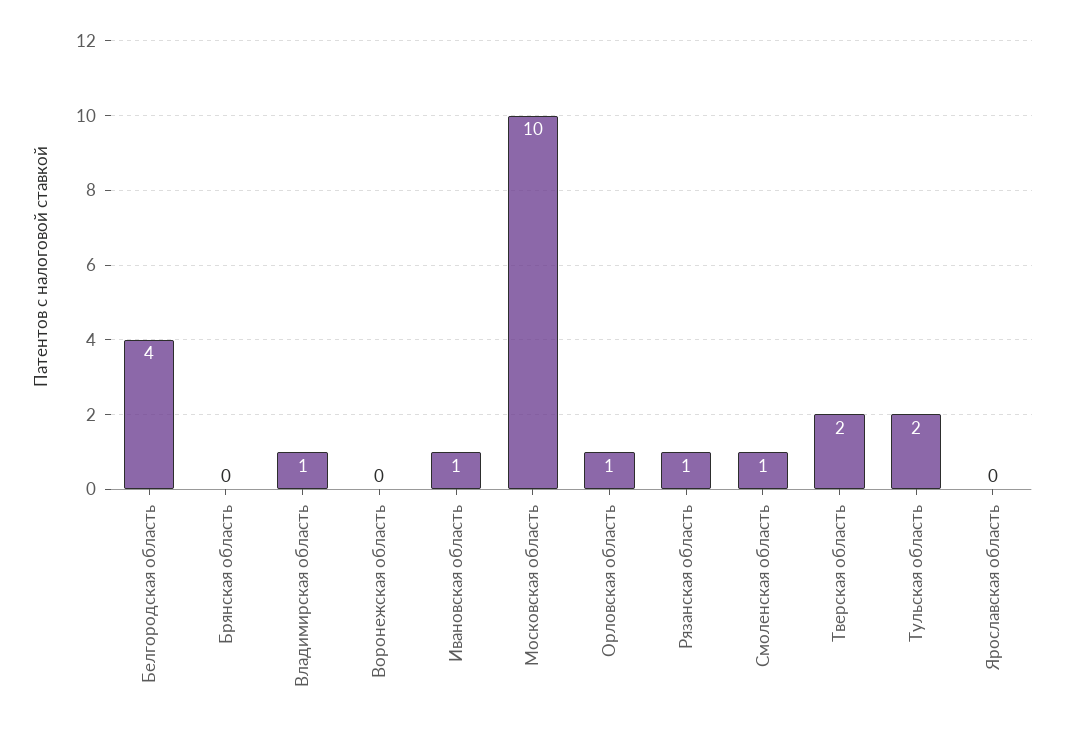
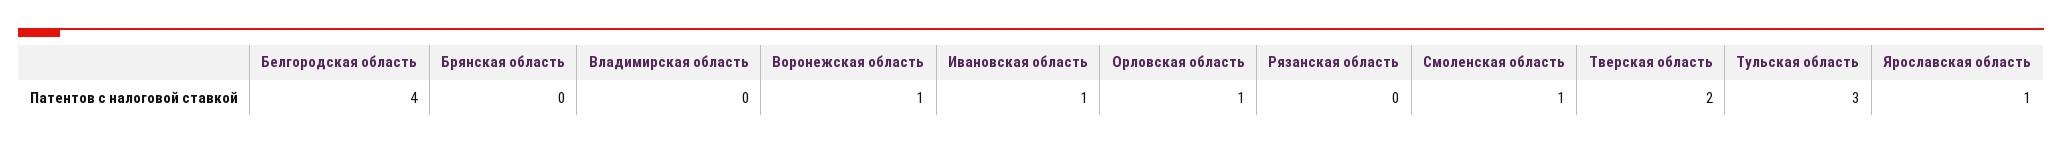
Владимирская область: 1 -> 0
Воронежская область: 0 -> 1
Московская область: 10 -> none
Рязанская область: 1 -> 0
Тульская область: 2 -> 3
Ярославская область: 0 -> 1

